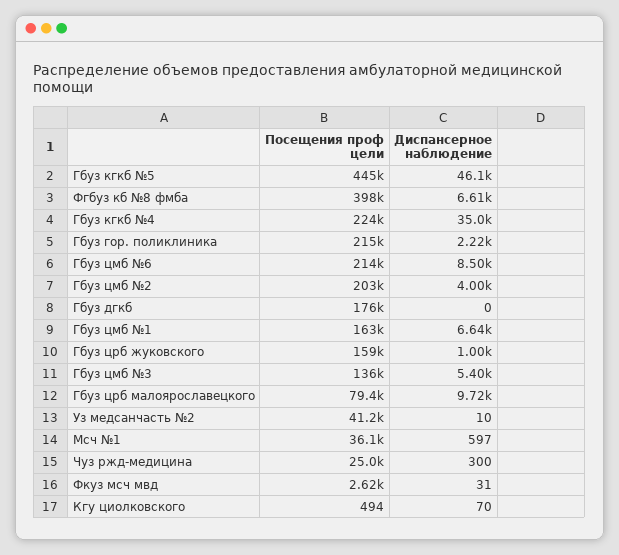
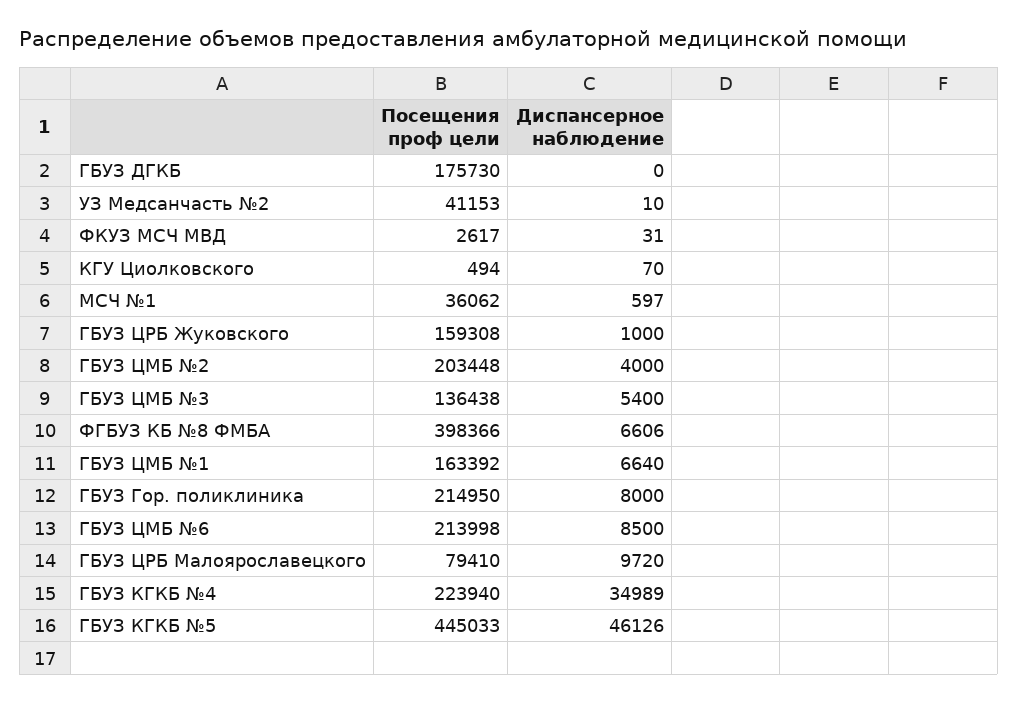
Диспансерное наблюдение, Гбуз гор. поликлиника: 2220 -> 8000
Посещения проф цели, Чуз ржд-медицина: 25000 -> none
Диспансерное наблюдение, Чуз ржд-медицина: 300 -> none

